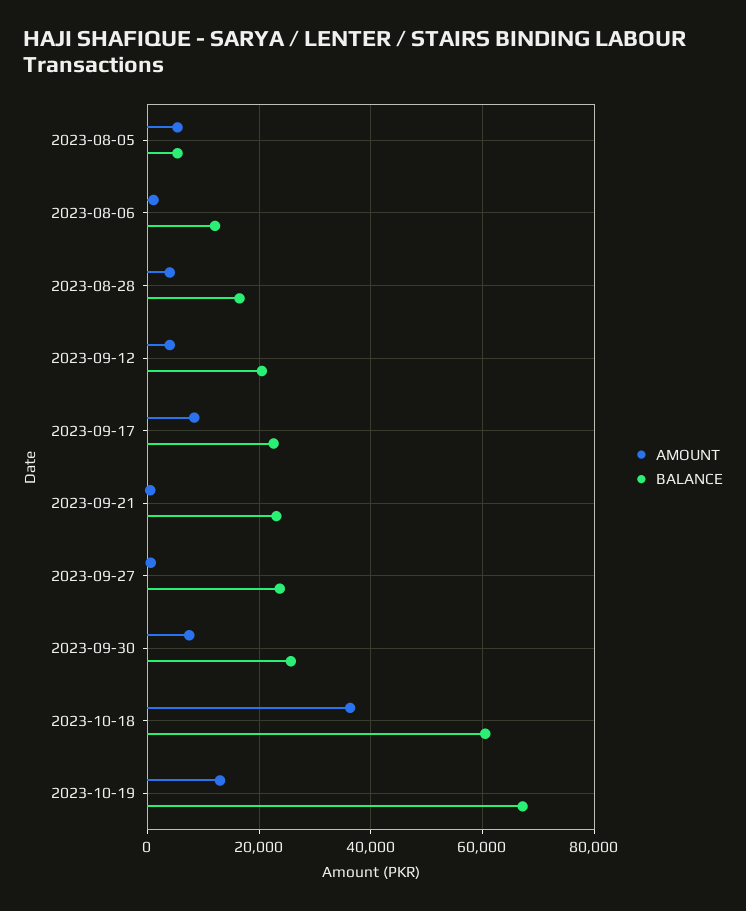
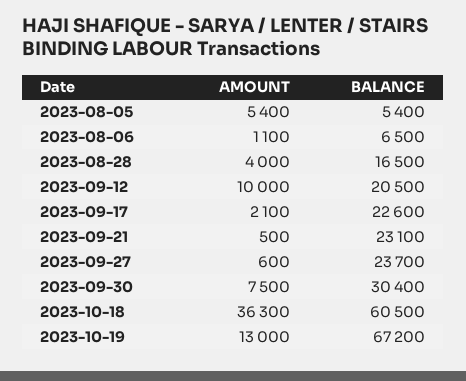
BALANCE, 2023-08-06: 12000 -> 6500
AMOUNT, 2023-09-12: 4000 -> 10000
AMOUNT, 2023-09-17: 8000 -> 2100
BALANCE, 2023-09-30: 26000 -> 30400

